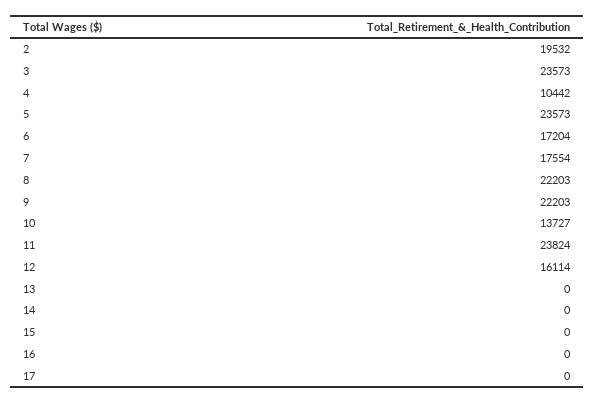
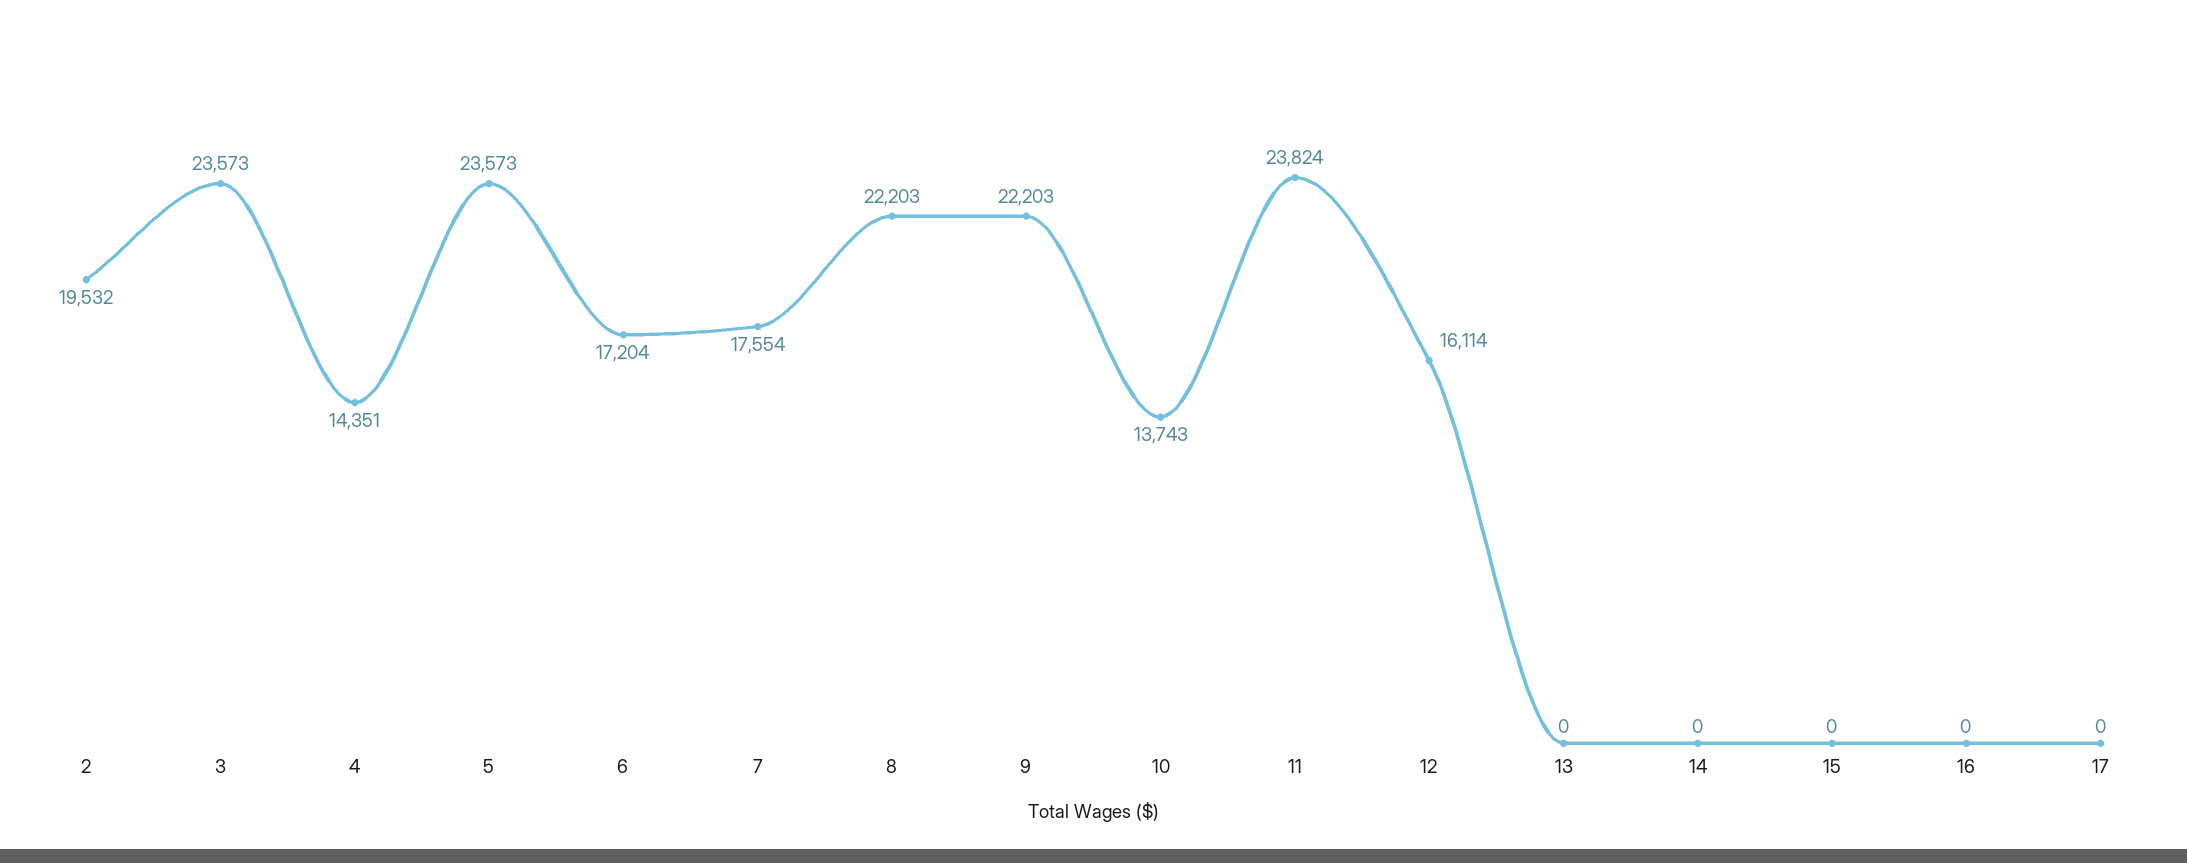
4: 10442 -> 14351
10: 13727 -> 13743

